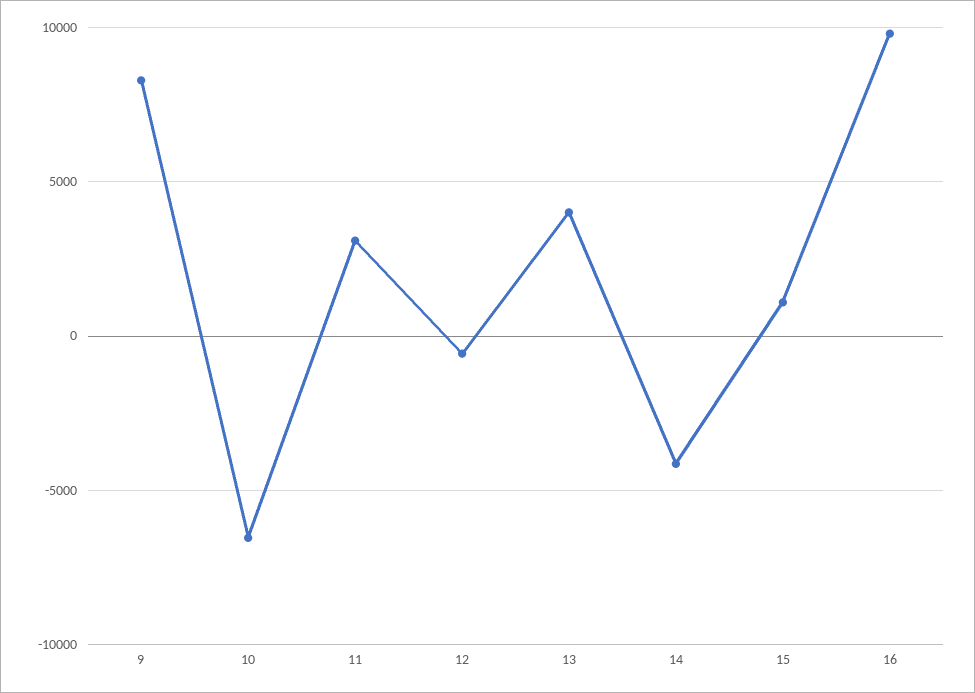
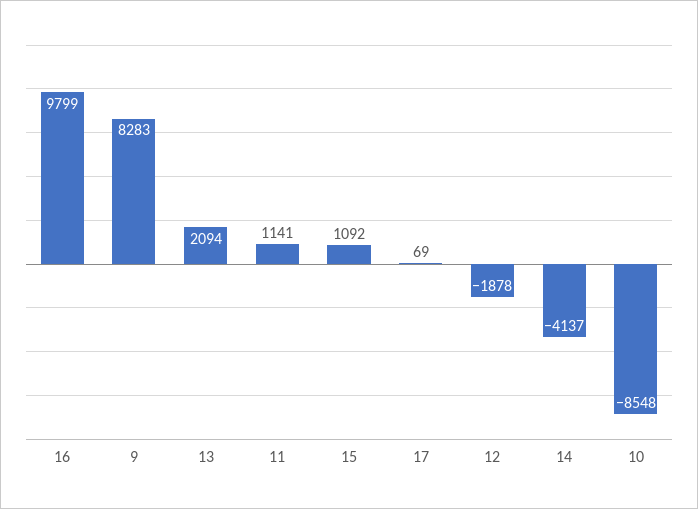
10: -6500 -> -8548
11: 3000 -> 1141
12: -500 -> -1878
13: 4000 -> 2094
17: none -> 69

